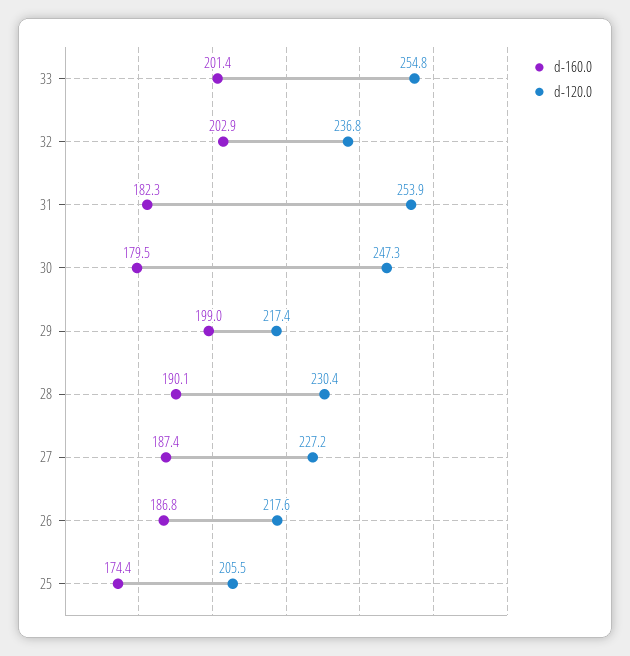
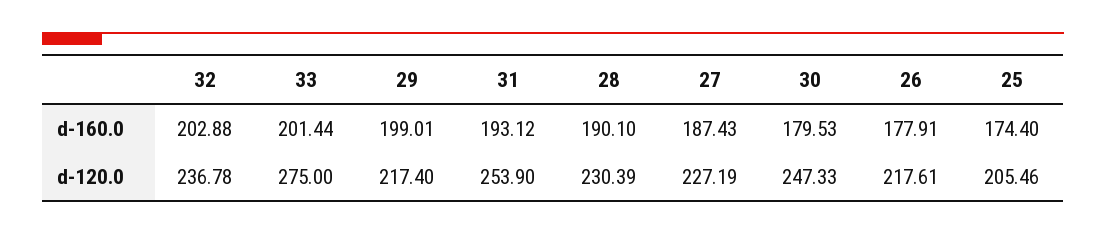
d-120.0, 33: 254.8 -> 275
d-160.0, 31: 182.3 -> 193.12
d-160.0, 26: 186.8 -> 177.91

